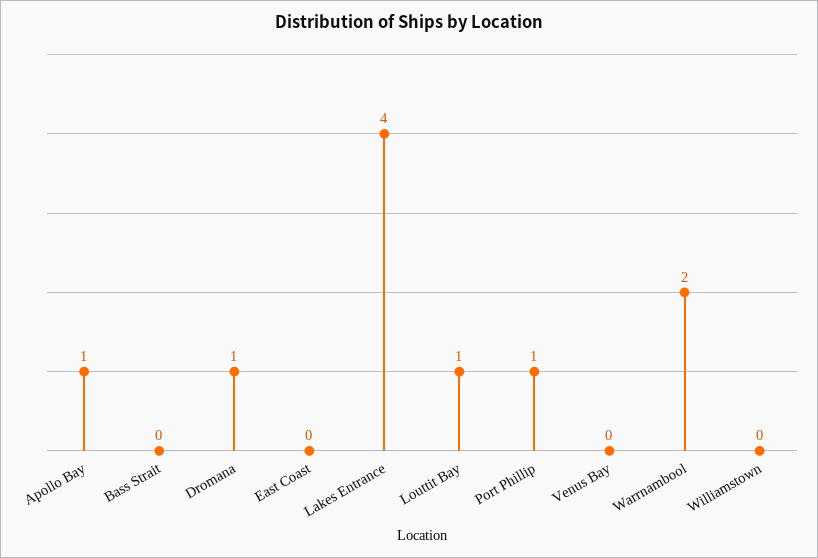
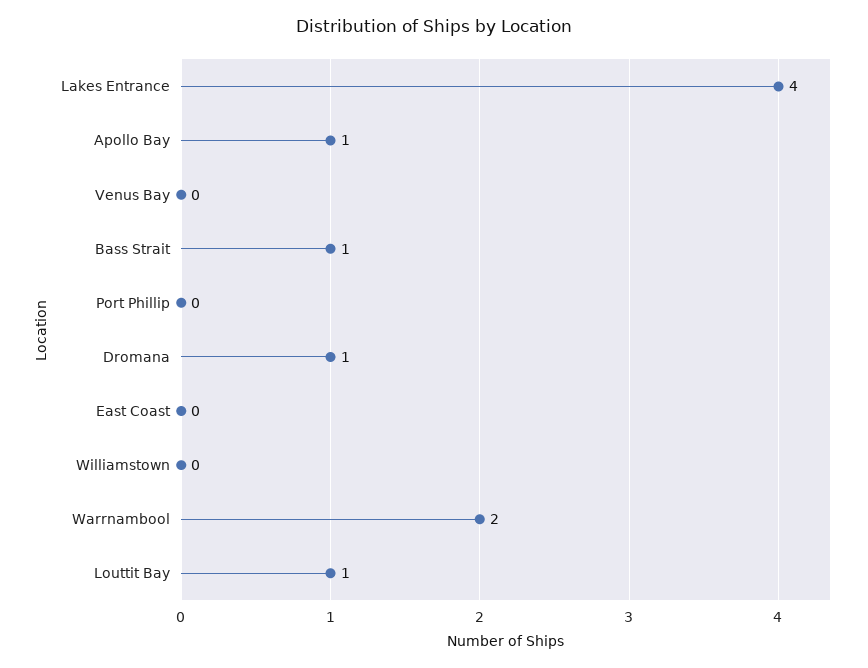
Bass Strait: 0 -> 1
Port Phillip: 1 -> 0

